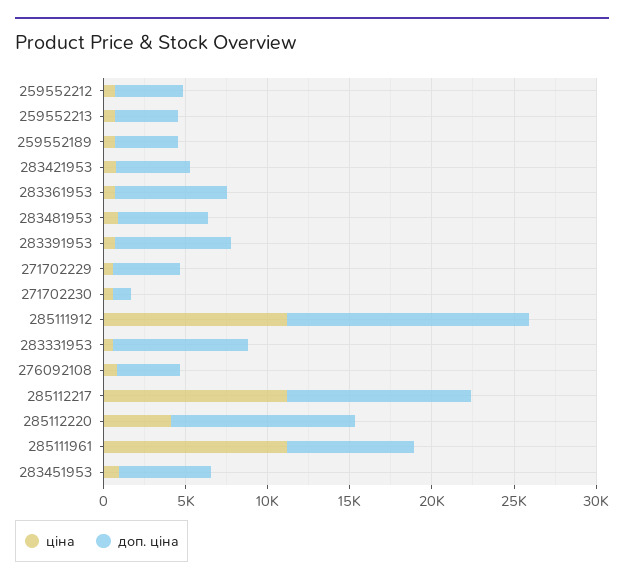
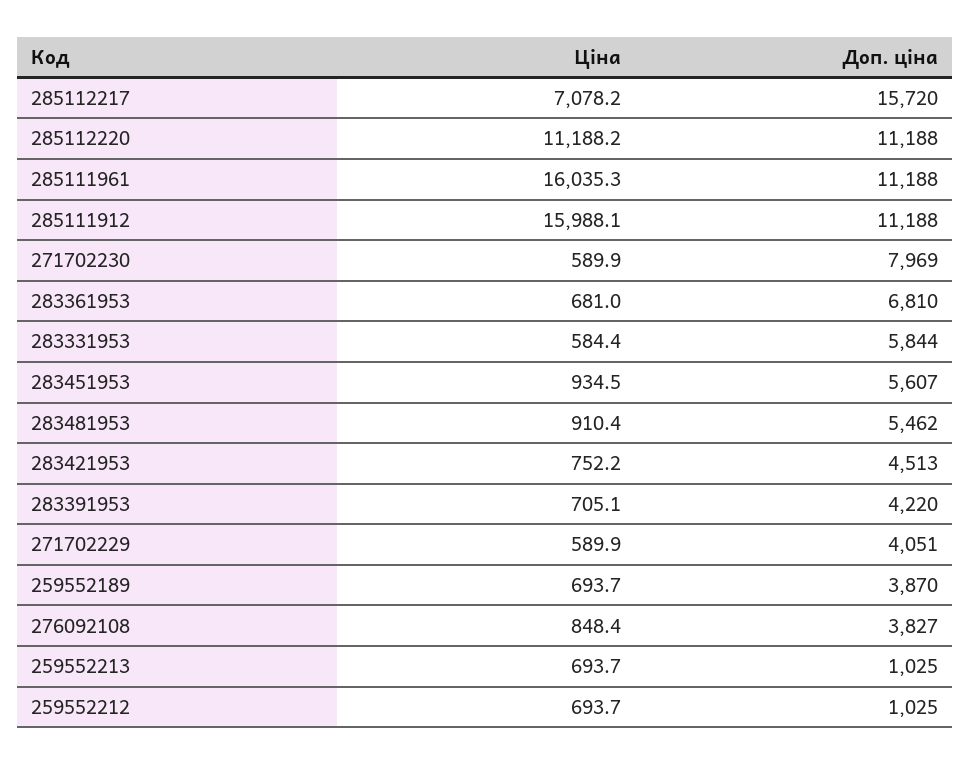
доп. ціна, 259552212: 4000 -> 1025
доп. ціна, 259552213: 4000 -> 1025
доп. ціна, 283391953: 7000 -> 4220
доп. ціна, 271702230: 1000 -> 7969
ціна, 285111912: 11000 -> 15988.1
доп. ціна, 285111912: 15000 -> 11188
доп. ціна, 283331953: 8000 -> 5844
ціна, 285112217: 11000 -> 7078.2
доп. ціна, 285112217: 11000 -> 15720
ціна, 285112220: 4000 -> 11188.2
ціна, 285111961: 11000 -> 16035.3
доп. ціна, 285111961: 8000 -> 11188

